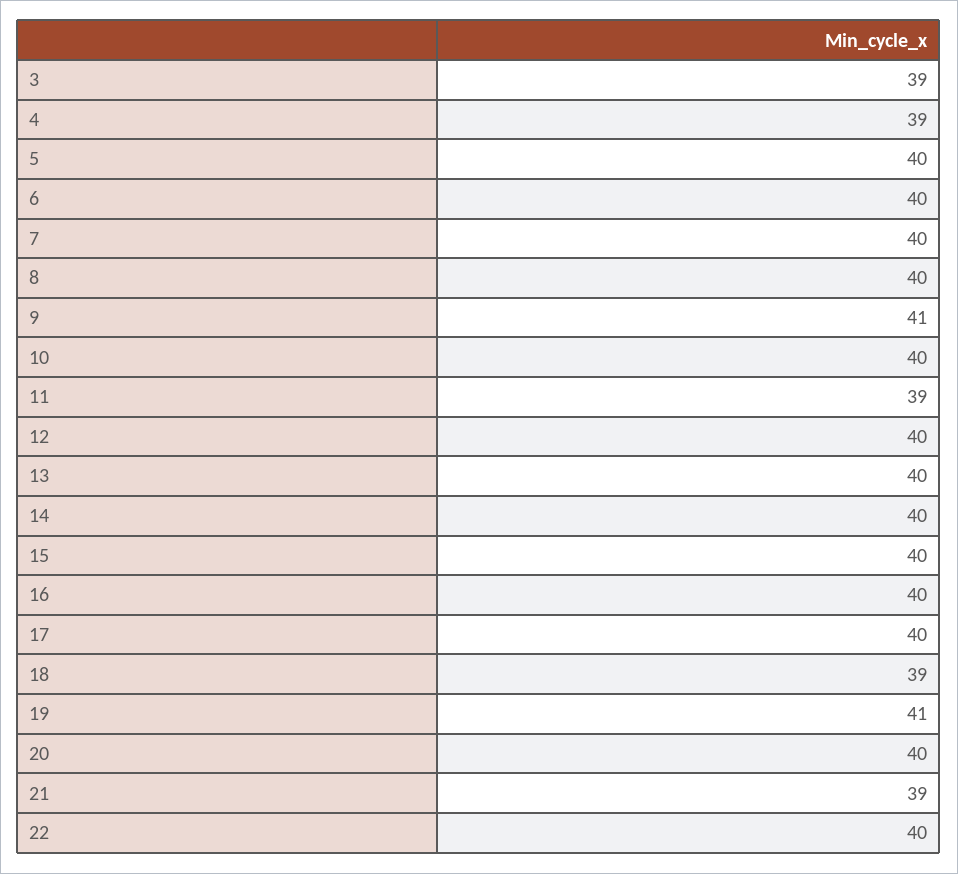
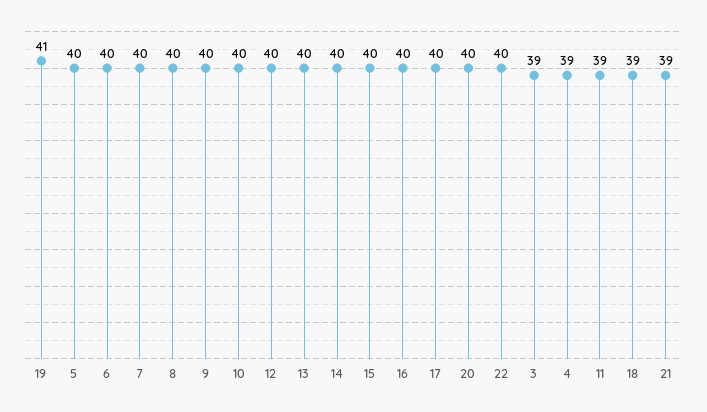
9: 41 -> 40

